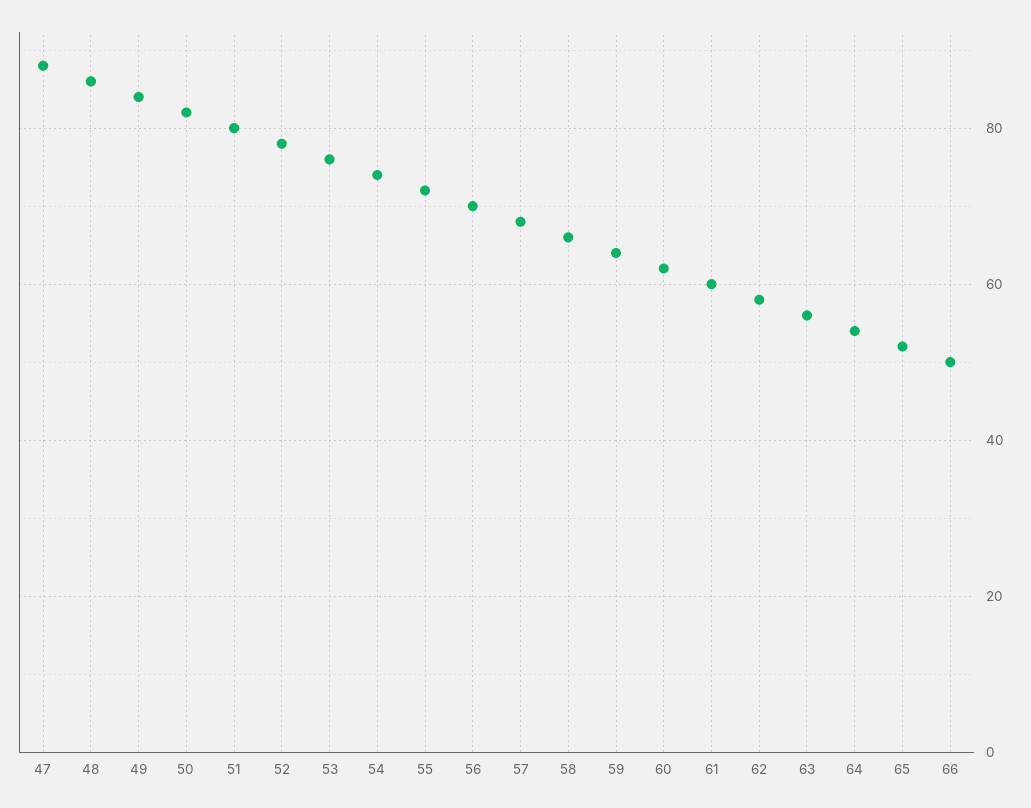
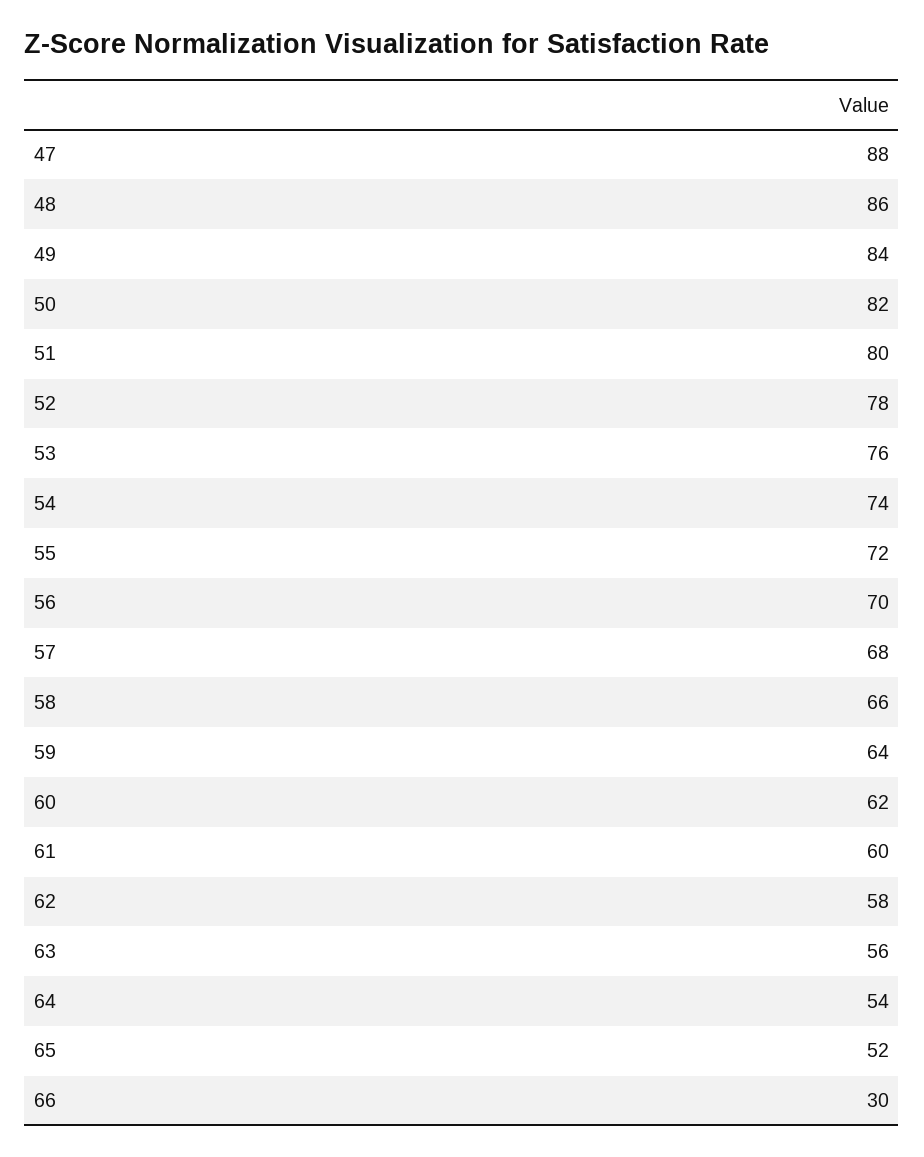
66: 50 -> 30

